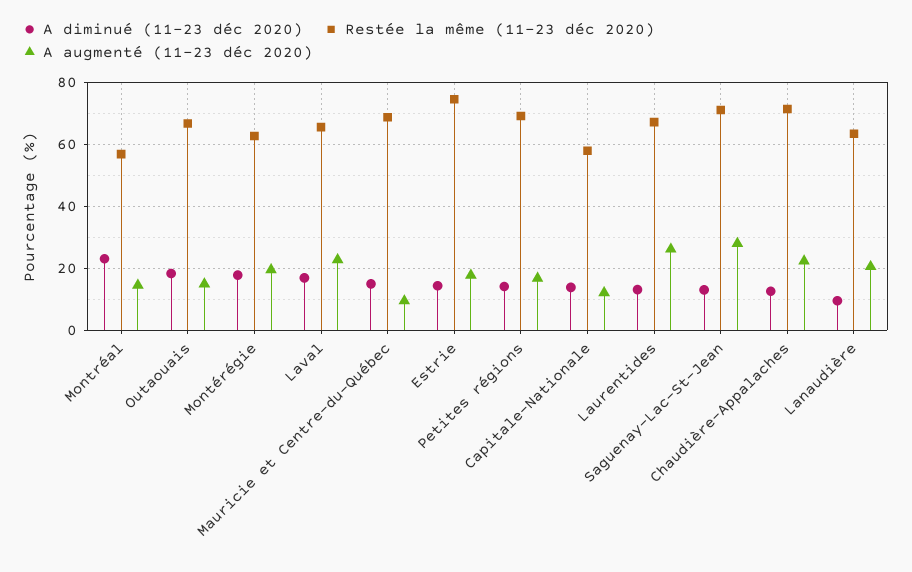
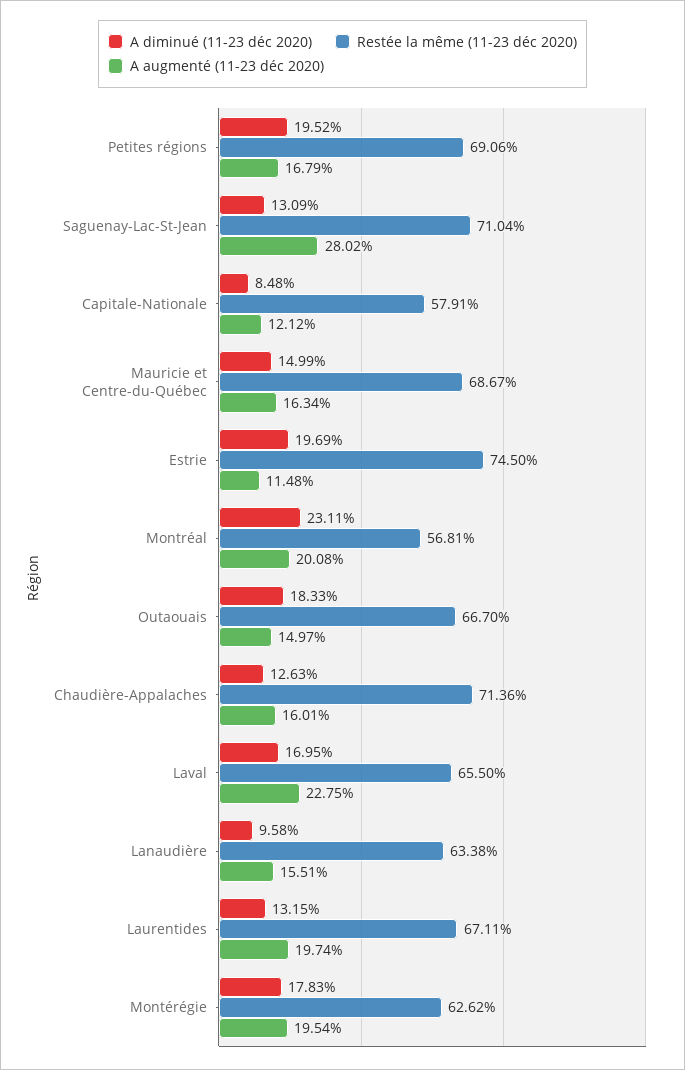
A augmenté (11-23 déc 2020), Montréal: 14 -> 20.08
A augmenté (11-23 déc 2020), Mauricie et Centre-du-Québec: 10 -> 16.34
A diminué (11-23 déc 2020), Estrie: 14 -> 19.69
A augmenté (11-23 déc 2020), Estrie: 18 -> 11.48
A diminué (11-23 déc 2020), Petites régions: 14 -> 19.52
A diminué (11-23 déc 2020), Capitale-Nationale: 14 -> 8.48
A augmenté (11-23 déc 2020), Laurentides: 26 -> 19.74
A augmenté (11-23 déc 2020), Chaudière-Appalaches: 22 -> 16.01
A augmenté (11-23 déc 2020), Lanaudière: 20 -> 15.51

